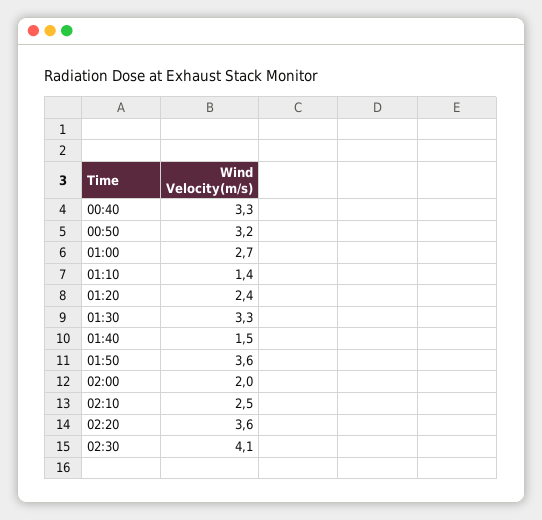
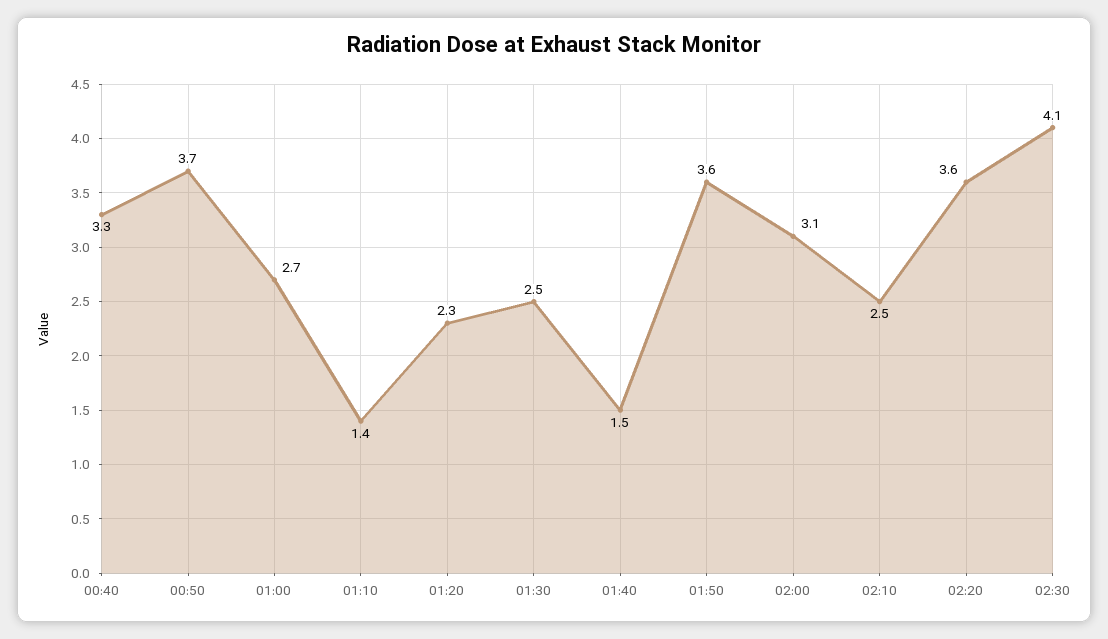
00:50: 3.2 -> 3.7
01:20: 2.4 -> 2.3
01:30: 3.3 -> 2.5
02:00: 2 -> 3.1

